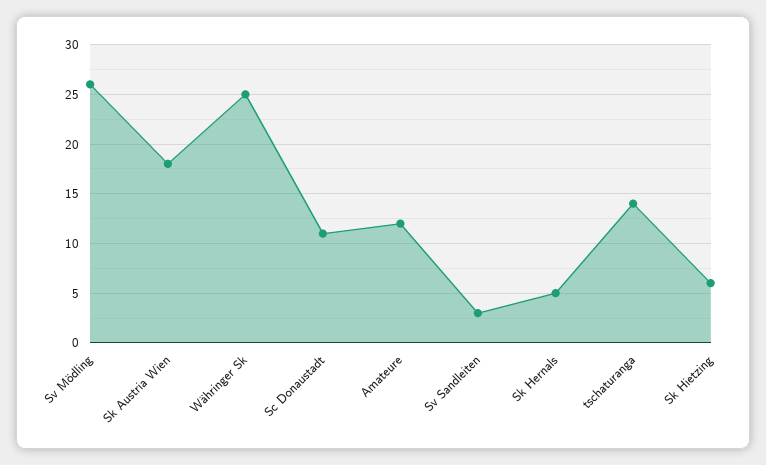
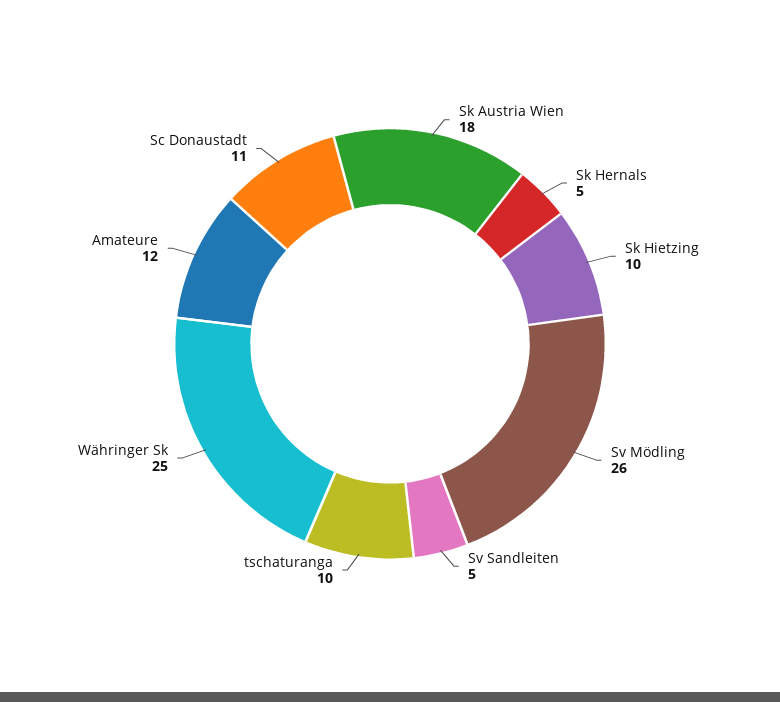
Sv Sandleiten: 3 -> 5
tschaturanga: 14 -> 10
Sk Hietzing: 6 -> 10

